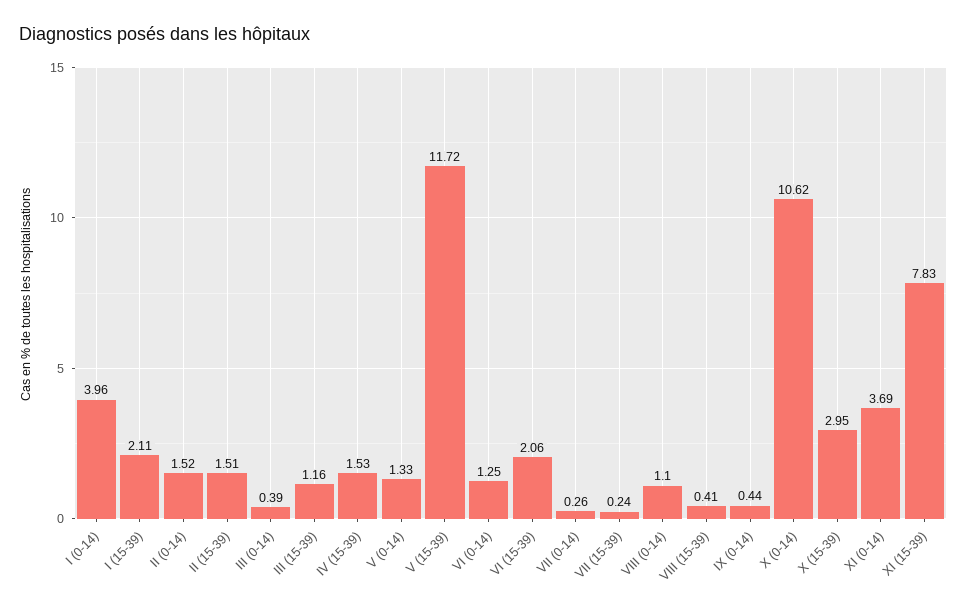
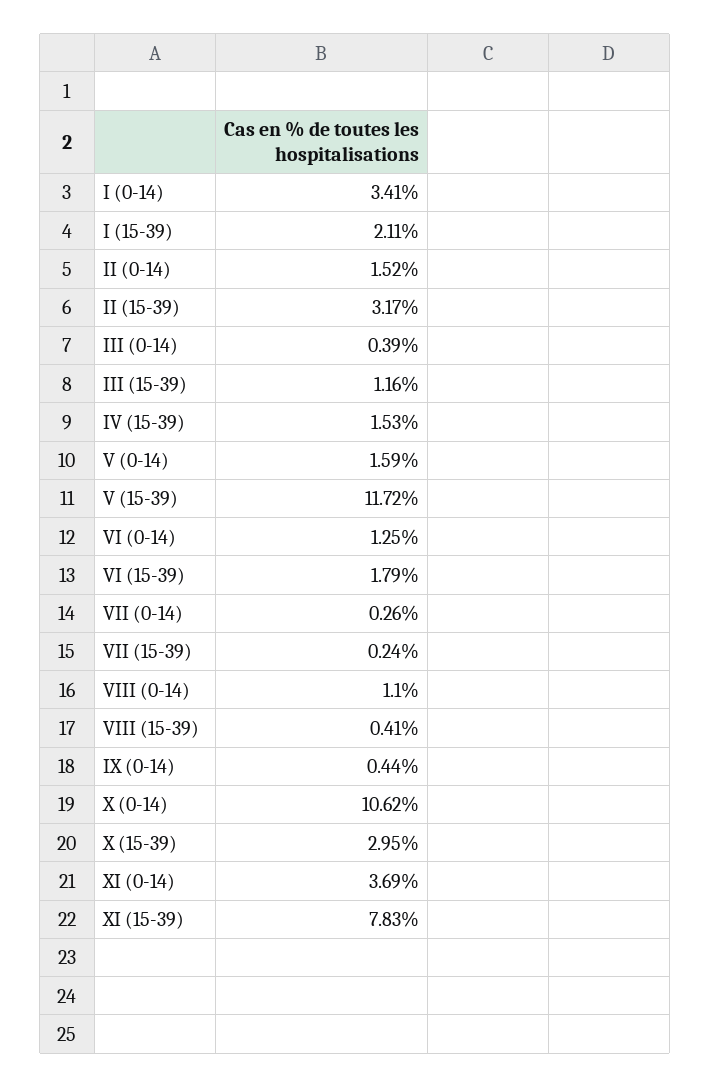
I (0-14): 3.96 -> 3.41
II (15-39): 1.51 -> 3.17
V (0-14): 1.33 -> 1.59
VI (15-39): 2.06 -> 1.79

